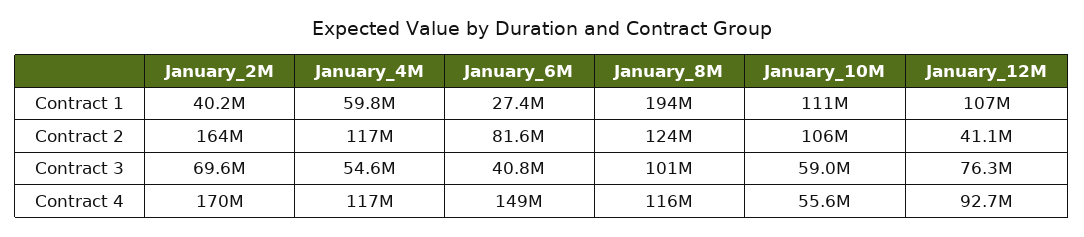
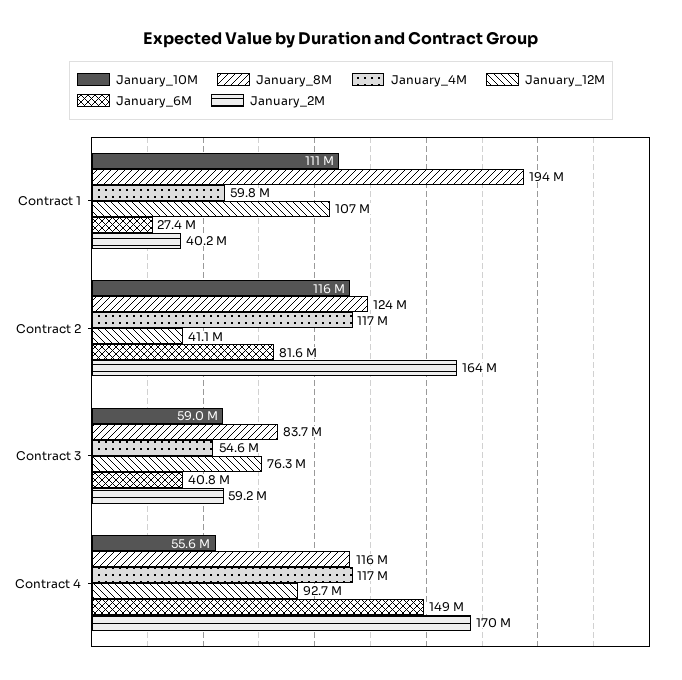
January_10M, Contract 2: 106000000 -> 116000000
January_2M, Contract 3: 69600000 -> 59200000
January_8M, Contract 3: 101000000 -> 83700000

